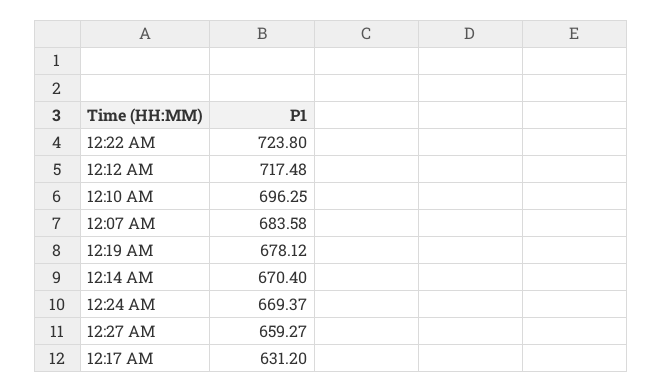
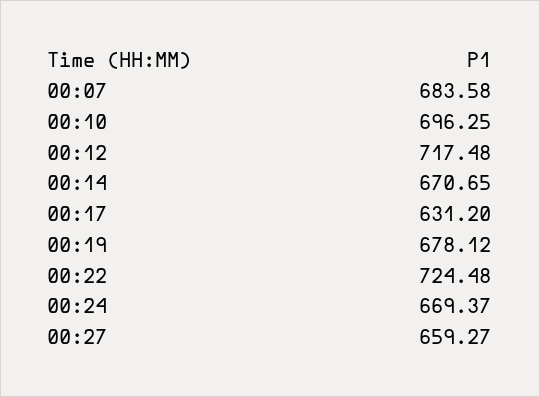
12:22 AM: 723.8 -> 724.48
12:14 AM: 670.4 -> 670.65

